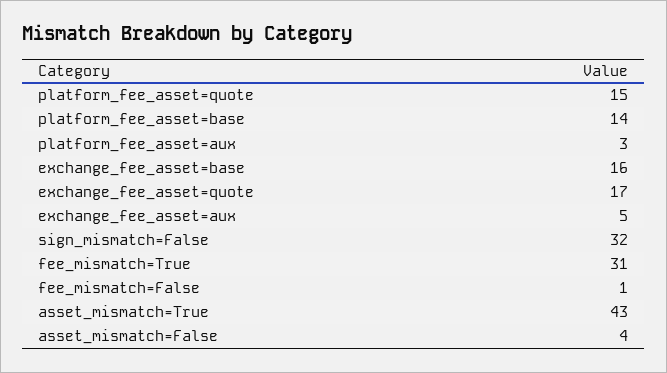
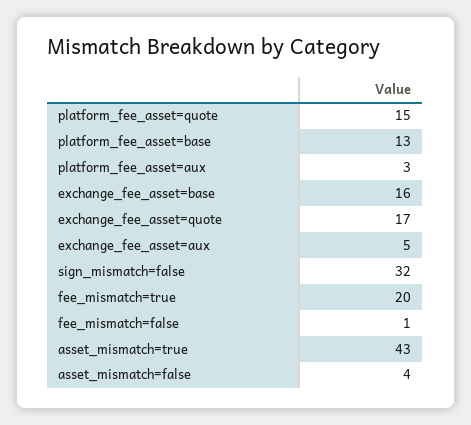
platform_fee_asset=base: 14 -> 13
fee_mismatch=True: 31 -> 20

